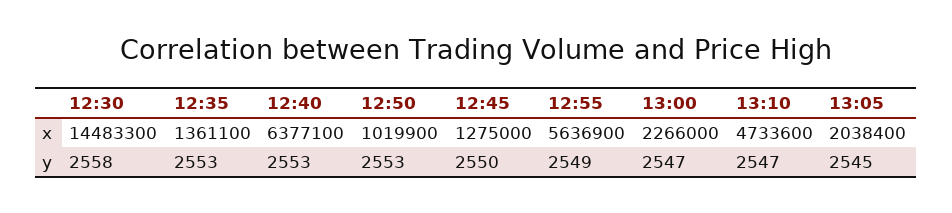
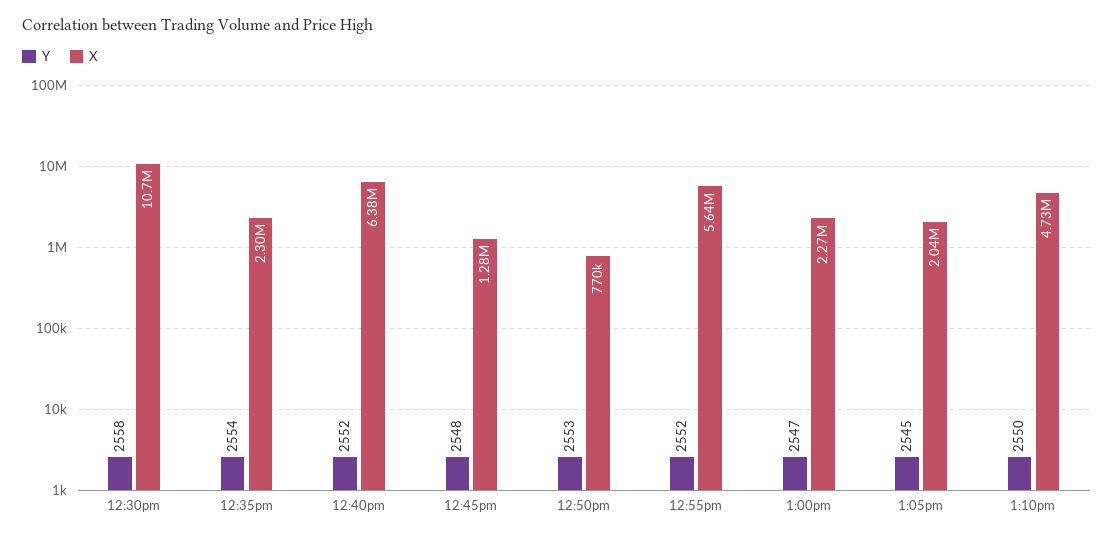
x, 12:30: 14483300 -> 10700000
x, 12:35: 1361100 -> 2300000
x, 12:50: 1019900 -> 770000
y, 12:35: 2553 -> 2554
y, 12:40: 2553 -> 2552
y, 12:45: 2550 -> 2548
y, 12:55: 2549 -> 2552
y, 13:10: 2547 -> 2550

